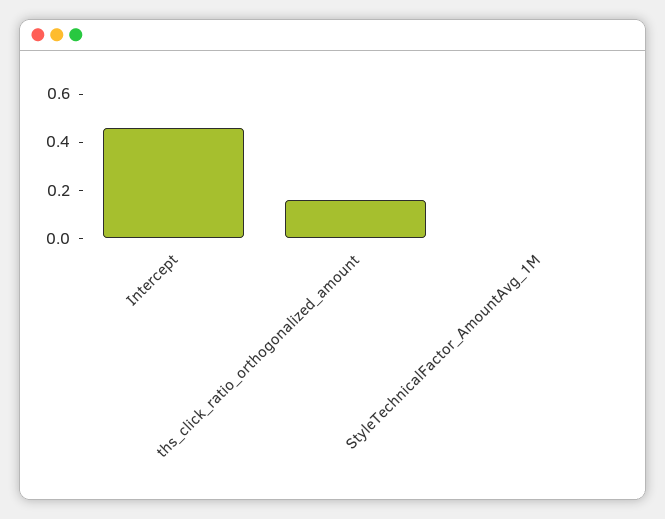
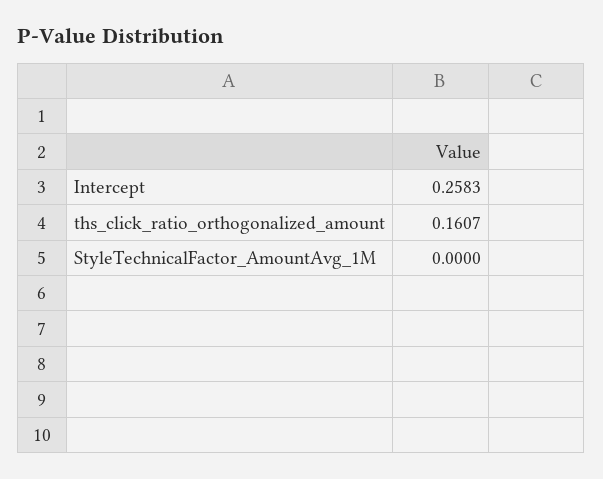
Intercept: 0.45 -> 0.2583

